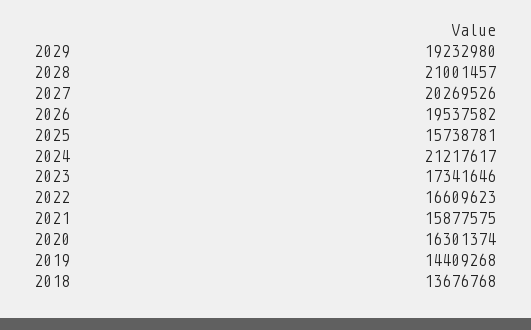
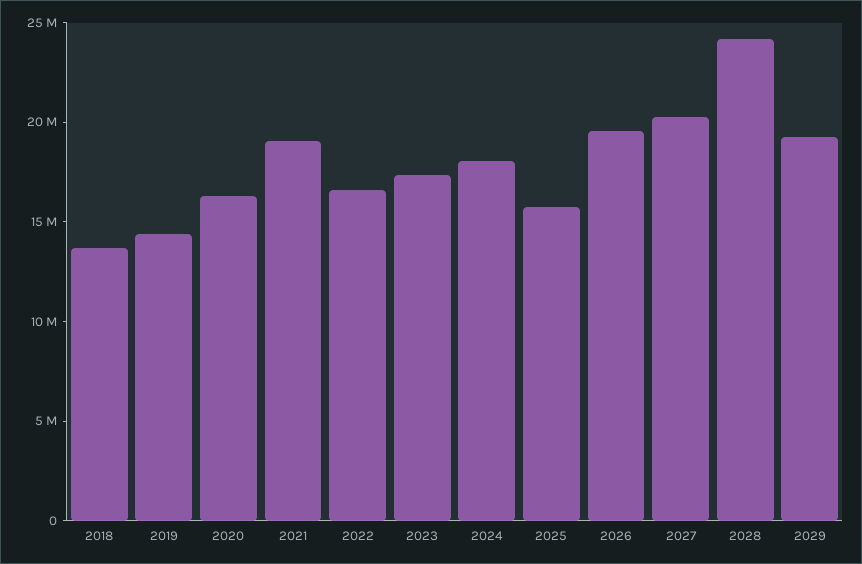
2028: 21001457 -> 24000000
2024: 21217617 -> 18000000
2021: 15877575 -> 19000000

